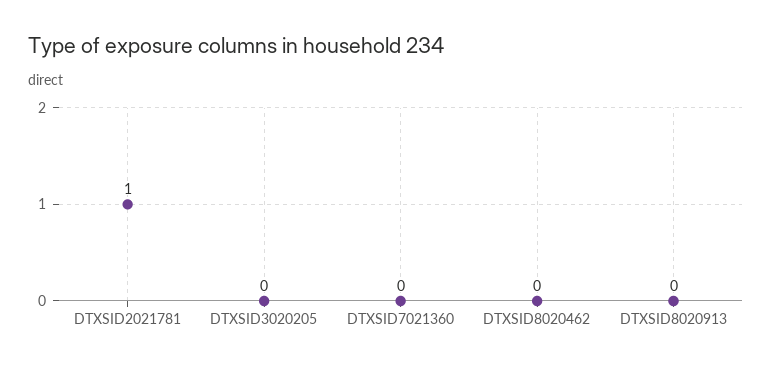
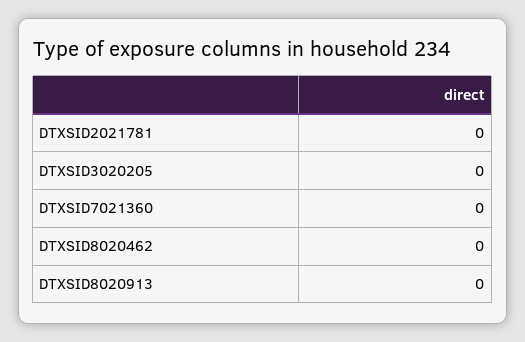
DTXSID2021781: 1 -> 0

